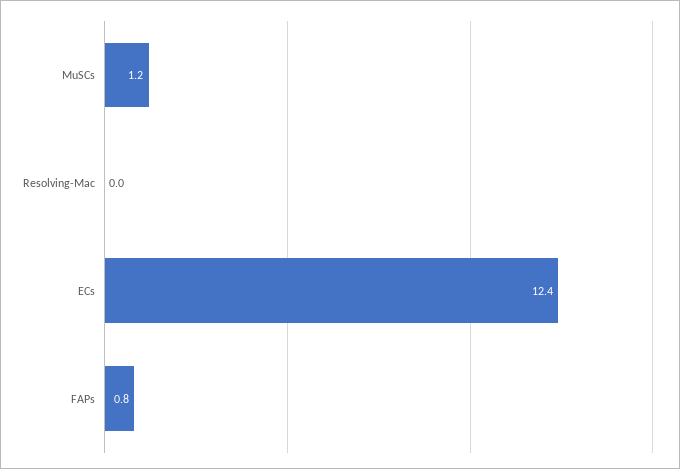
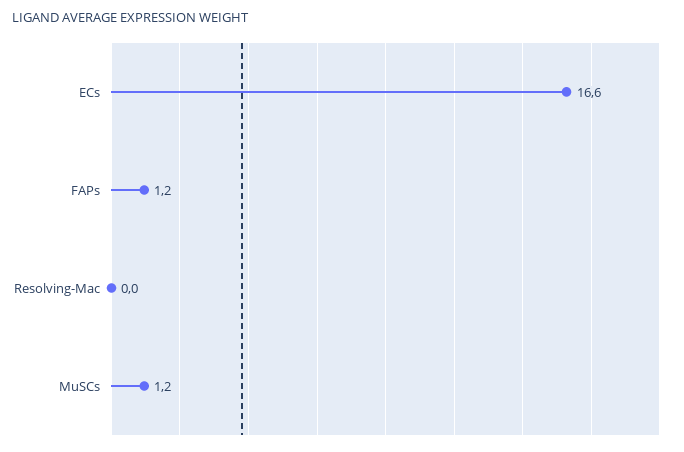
ECs: 12.4 -> 16.6
FAPs: 0.8 -> 1.2

